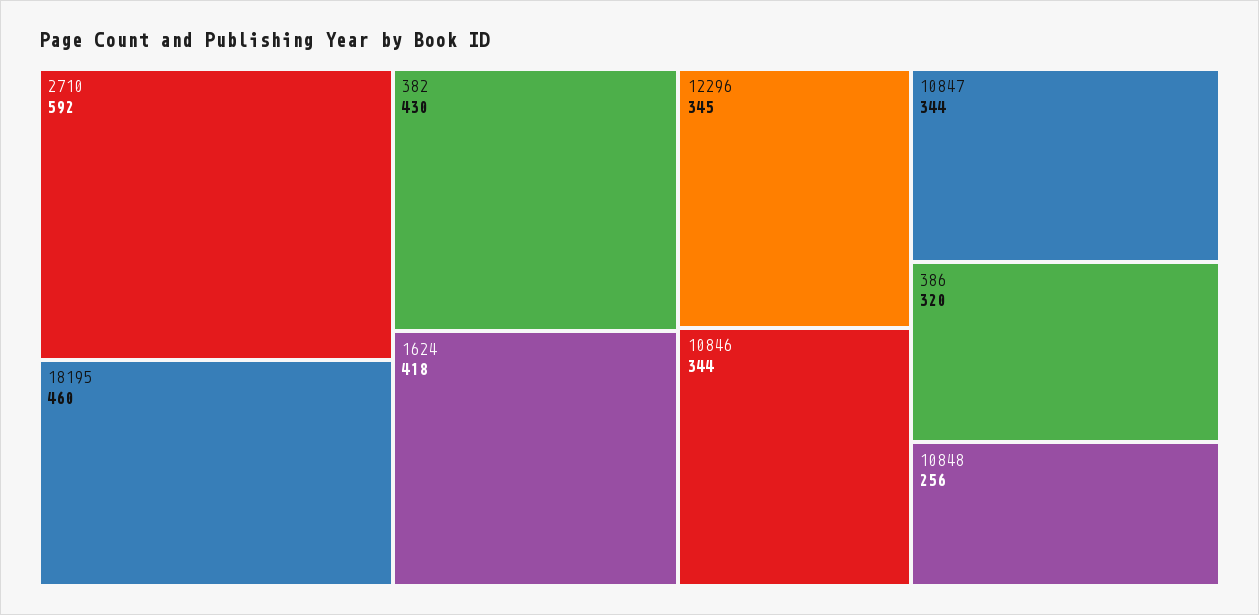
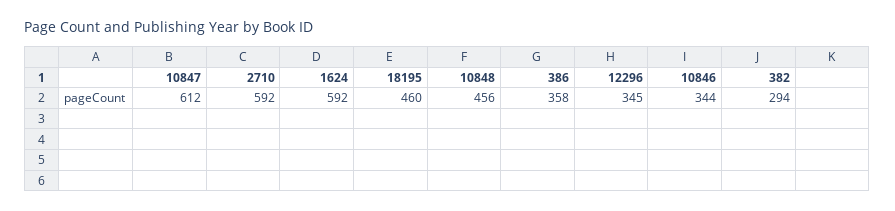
382: 430 -> 294
1624: 418 -> 592
10847: 344 -> 612
386: 320 -> 358
10848: 256 -> 456

